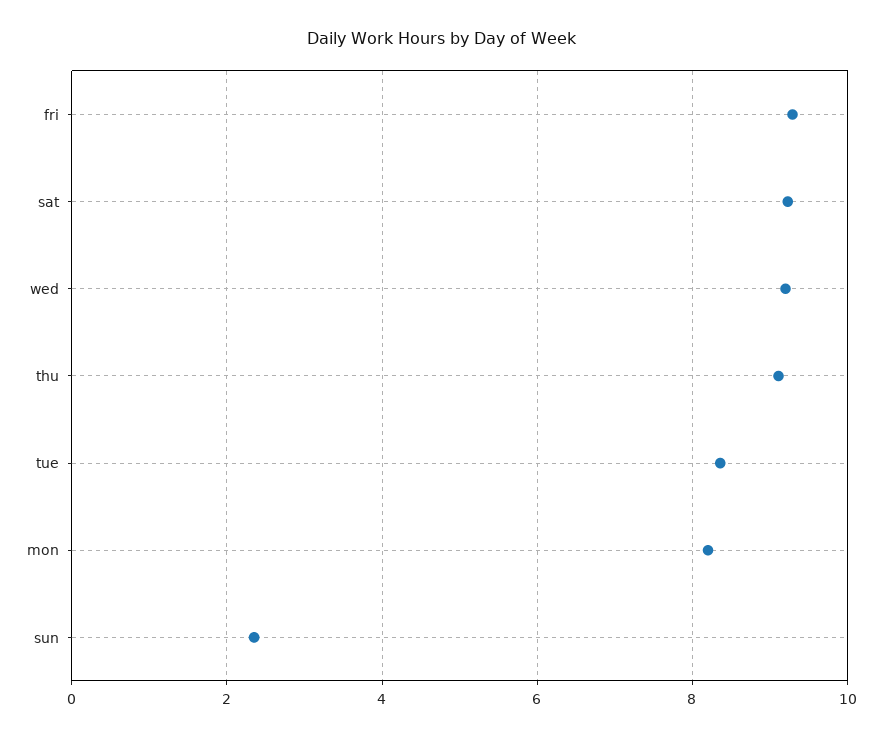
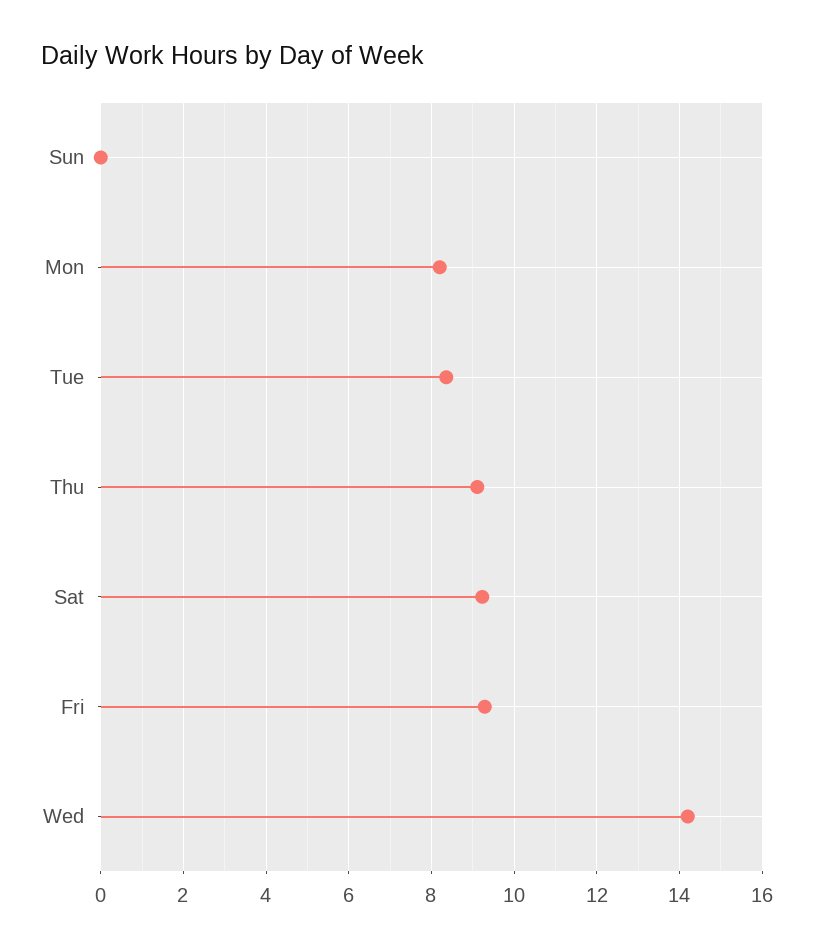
wed: 9.2 -> 14.2
sun: 2.4 -> 0

